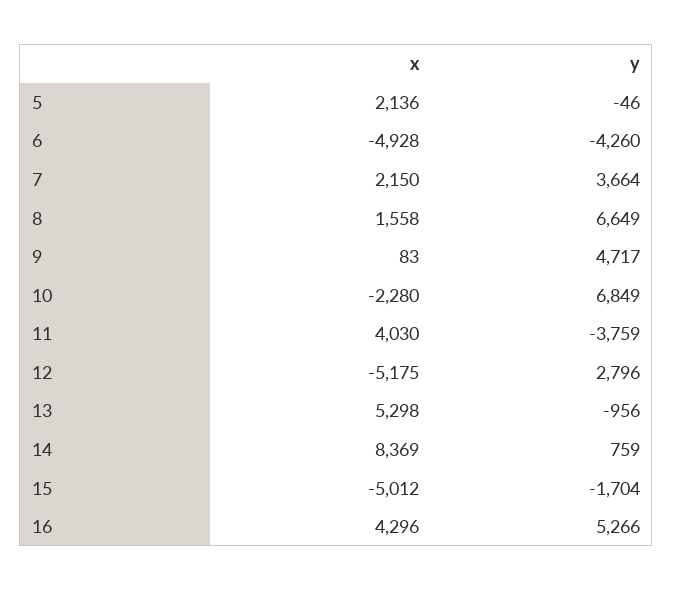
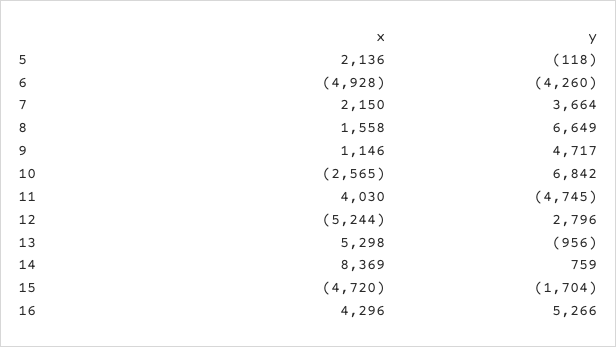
y, 5: -46 -> -118
x, 9: 83 -> 1146
x, 10: -2280 -> -2565
y, 10: 6849 -> 6842
y, 11: -3759 -> -4745
x, 12: -5175 -> -5244
x, 15: -5012 -> -4720

